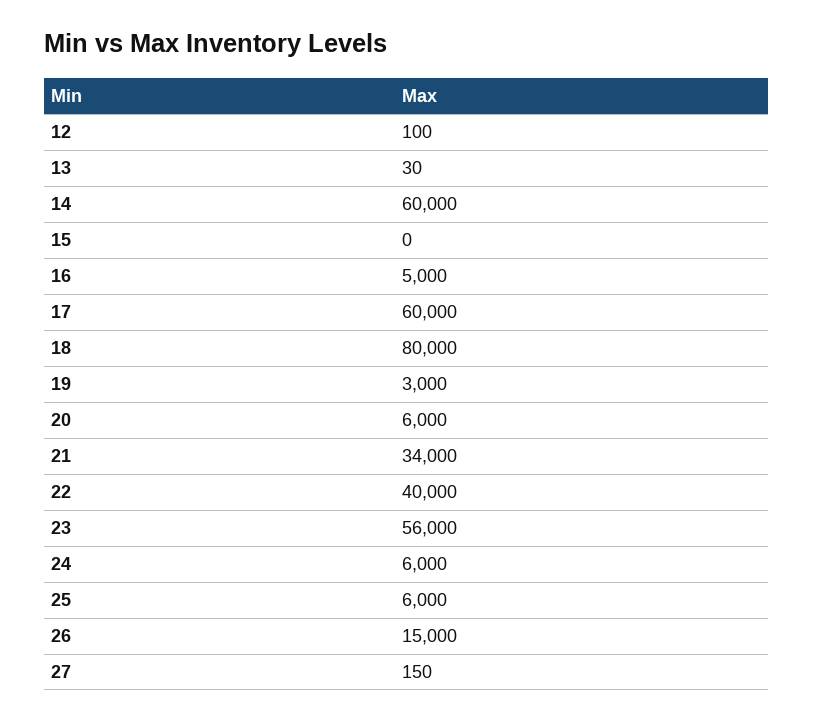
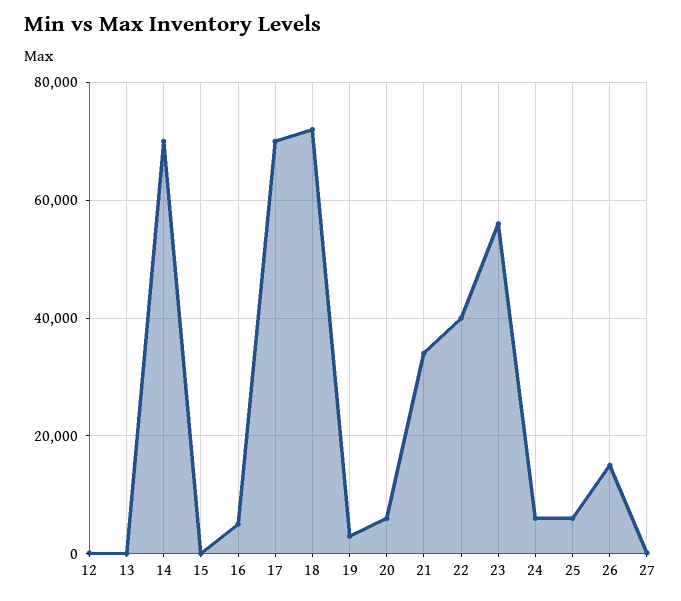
14: 60000 -> 70000
17: 60000 -> 70000
18: 80000 -> 72000

